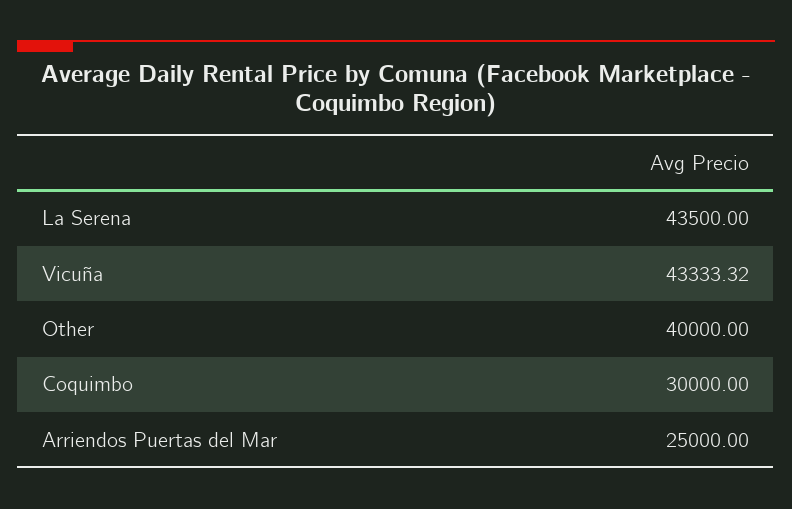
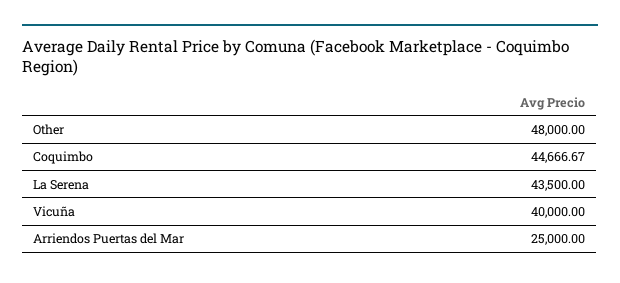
Vicuña: 43333.32 -> 40000
Other: 40000 -> 48000
Coquimbo: 30000 -> 44666.67

